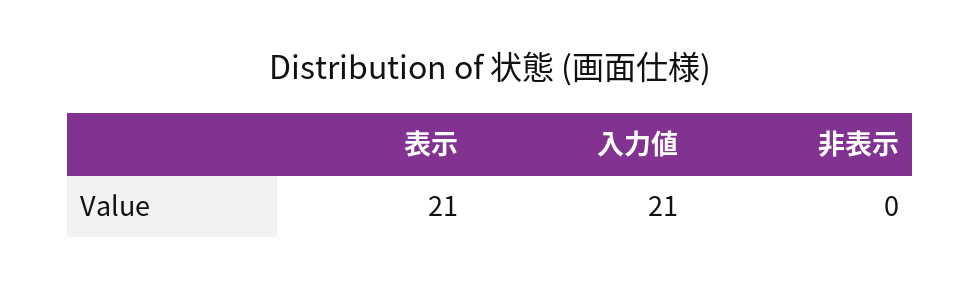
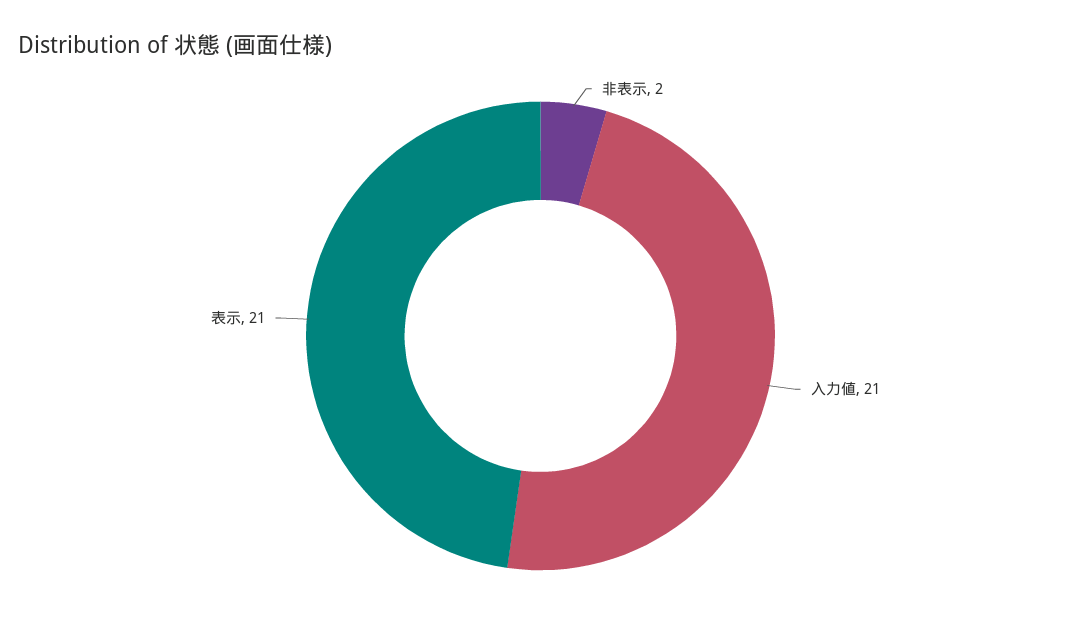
非表示: 0 -> 2

